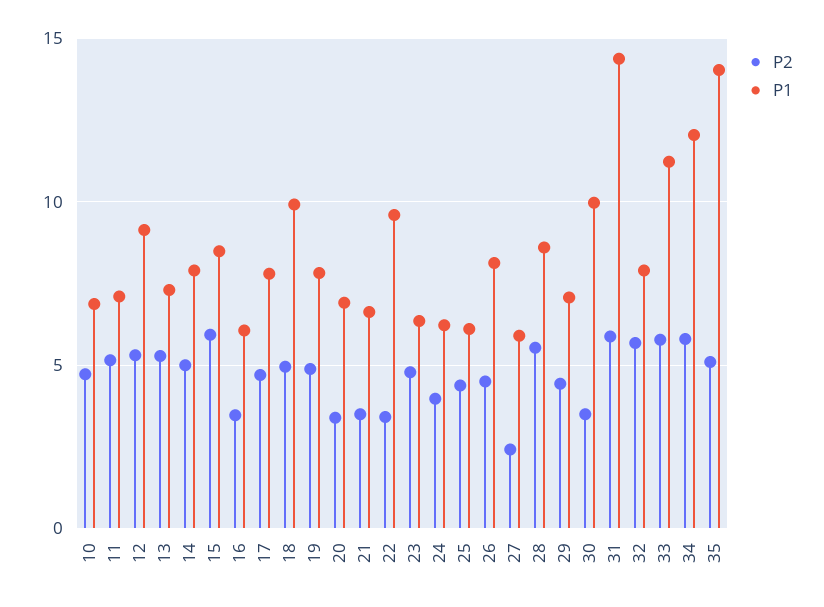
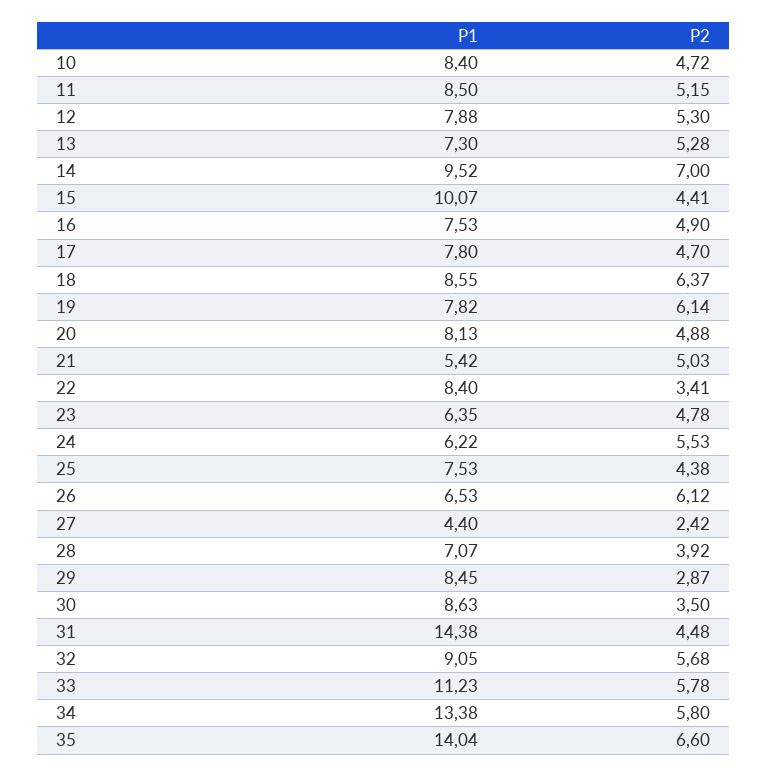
P1, 10: 7 -> 8.4
P1, 11: 7 -> 8.5
P1, 12: 9 -> 7.88
P2, 14: 5 -> 7
P1, 14: 8 -> 9.52
P2, 15: 6 -> 4.41
P1, 15: 8.5 -> 10.07
P2, 16: 3.5 -> 4.9
P1, 16: 6 -> 7.53
P2, 18: 5 -> 6.37
P1, 18: 10 -> 8.55
P2, 19: 5 -> 6.14
P2, 20: 3.5 -> 4.88
P1, 20: 7 -> 8.13
P2, 21: 3.5 -> 5.03
P1, 21: 6.5 -> 5.42
P1, 22: 9.5 -> 8.4
P2, 24: 4 -> 5.53
P1, 25: 6 -> 7.53
P2, 26: 4.5 -> 6.12
P1, 26: 8 -> 6.53
P1, 27: 6 -> 4.4
P2, 28: 5.5 -> 3.92
P1, 28: 8.5 -> 7.07
P2, 29: 4.5 -> 2.87
P1, 29: 7 -> 8.45
P1, 30: 10 -> 8.63
P2, 31: 6 -> 4.48
P1, 32: 8 -> 9.05
P1, 34: 12 -> 13.38
P2, 35: 5 -> 6.6

